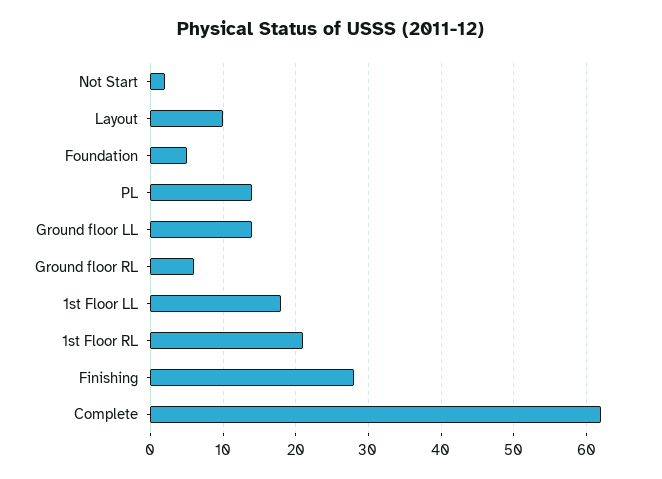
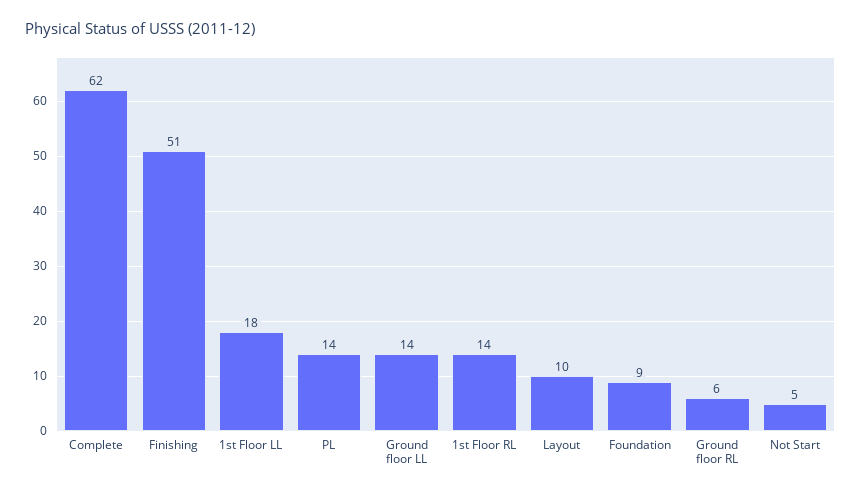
Not Start: 2 -> 5
Foundation: 5 -> 9
1st Floor RL: 21 -> 14
Finishing: 28 -> 51

